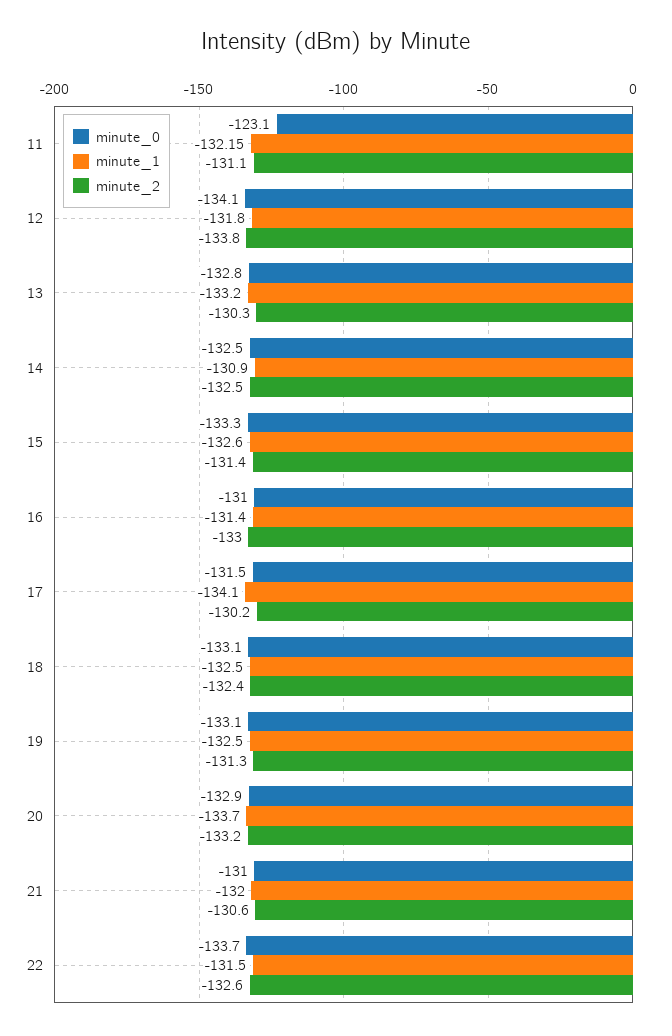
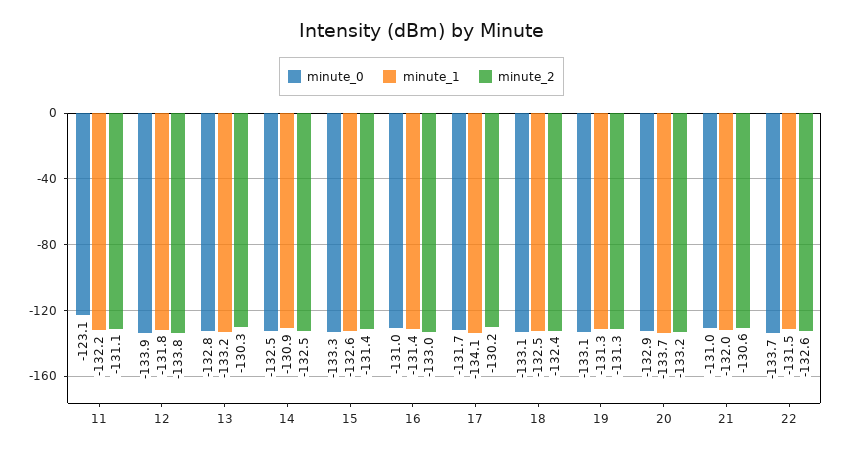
minute_0, 12: -134.1 -> -133.9
minute_0, 17: -131.5 -> -131.7
minute_1, 19: -132.5 -> -131.3

